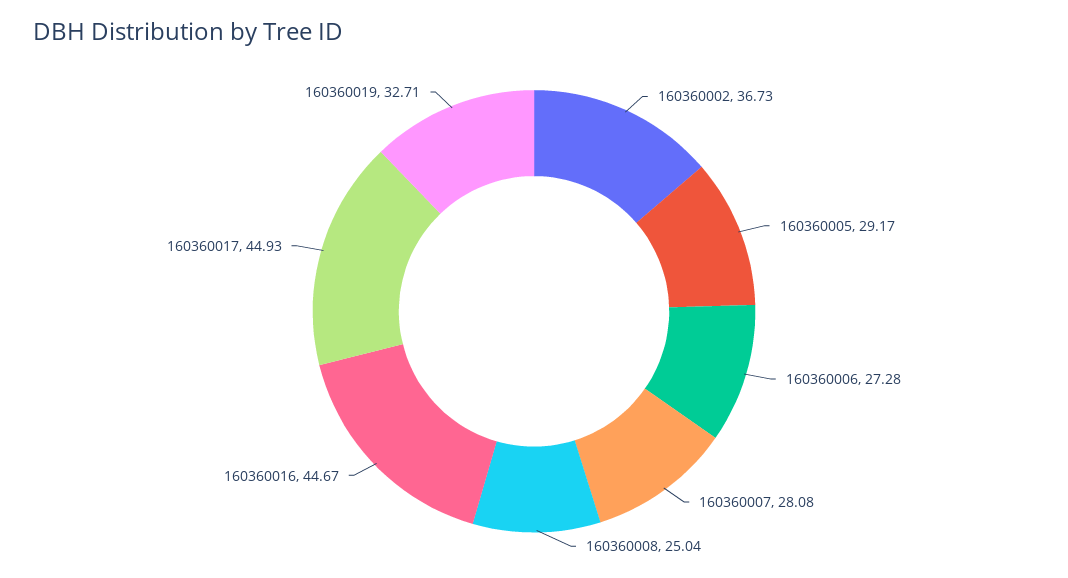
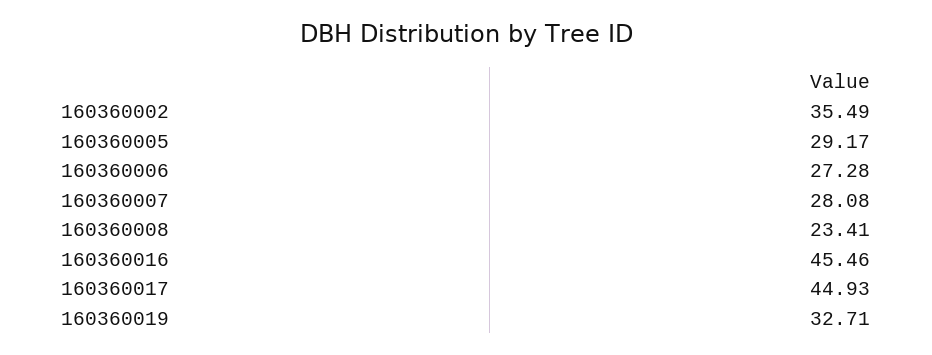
160360002: 36.73 -> 35.49
160360008: 25.04 -> 23.41
160360016: 44.67 -> 45.46

